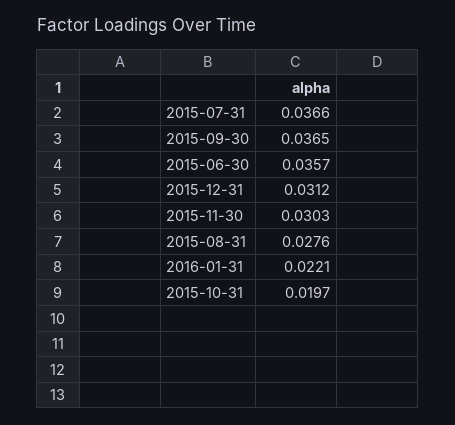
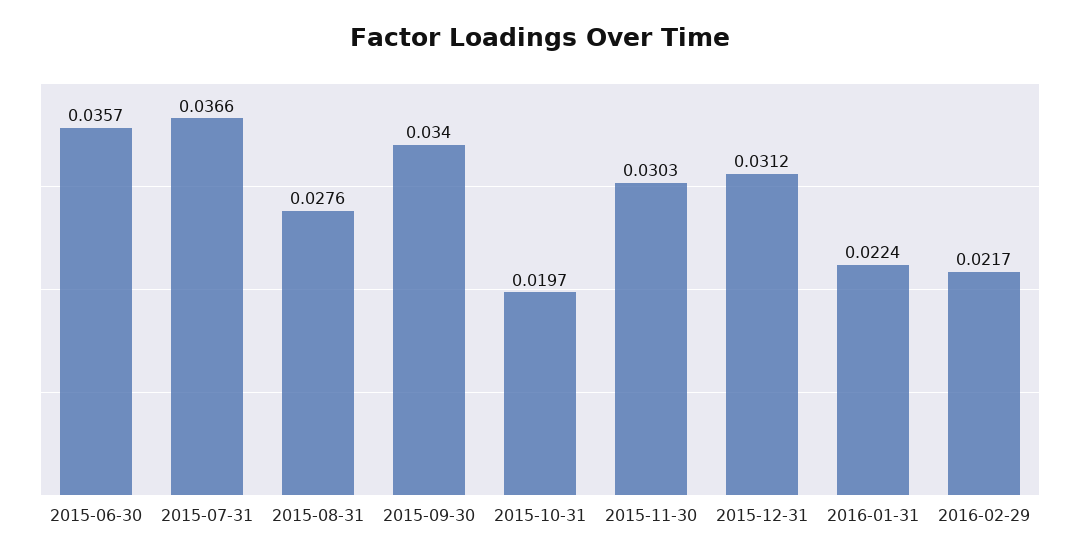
2015-09-30: 0.0365 -> 0.034
2016-01-31: 0.0221 -> 0.0224
2016-02-29: none -> 0.0217

